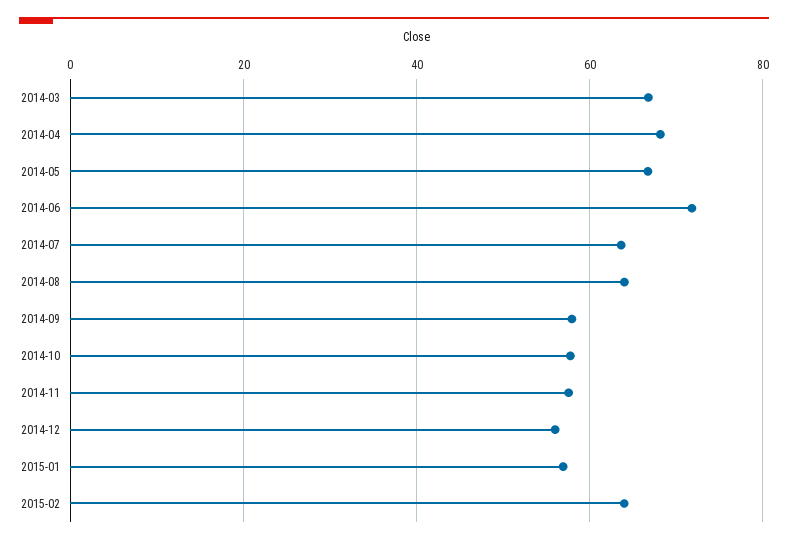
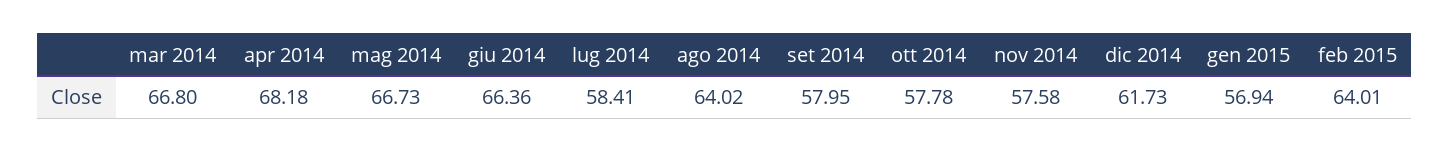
2014-06: 72 -> 66.36
2014-07: 64 -> 58.41
2014-12: 56 -> 61.73

